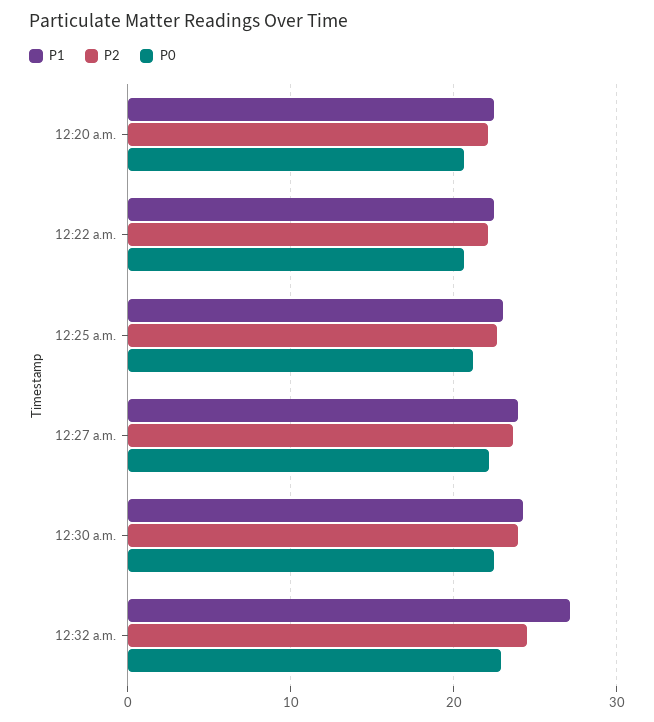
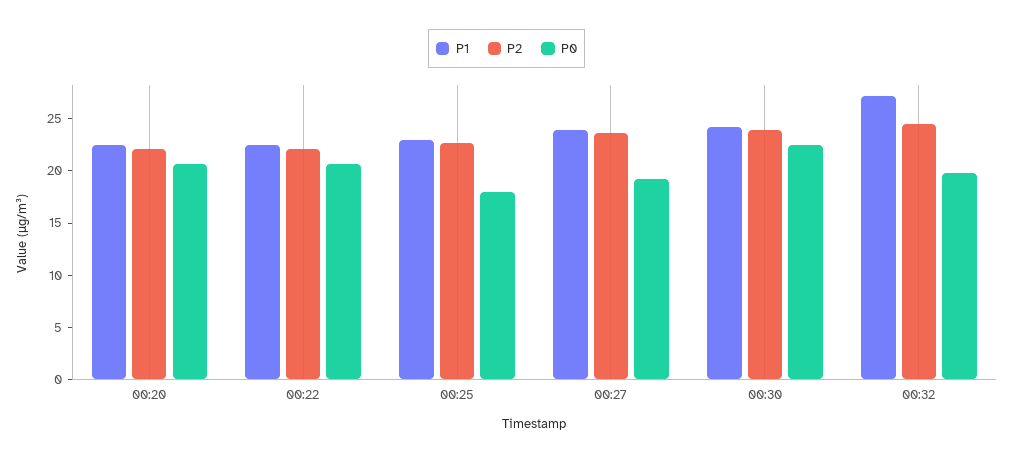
P0, 12:25 a.m.: 21 -> 18
P0, 12:27 a.m.: 22 -> 19
P0, 12:32 a.m.: 23 -> 20

